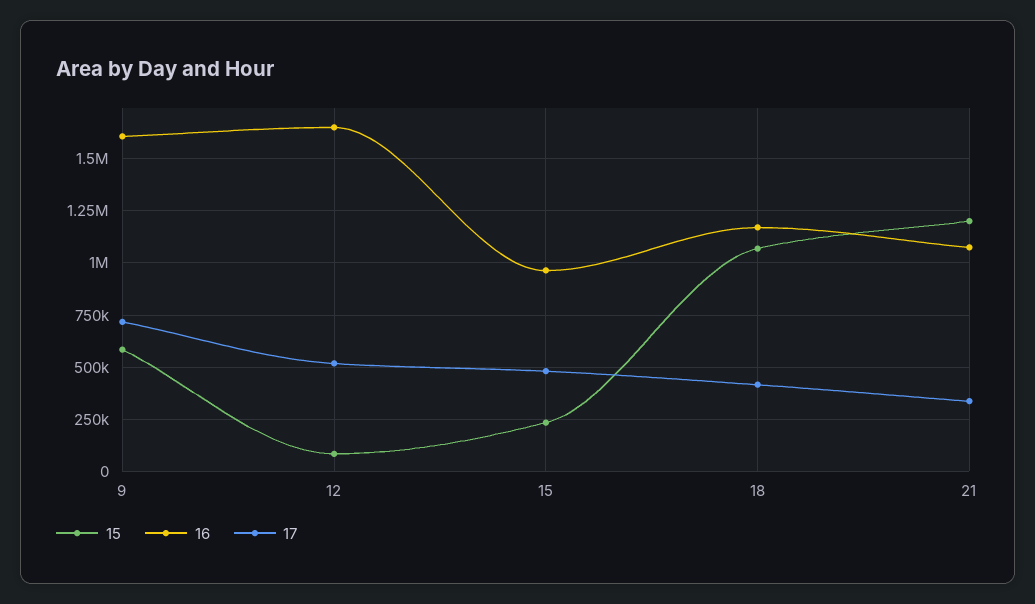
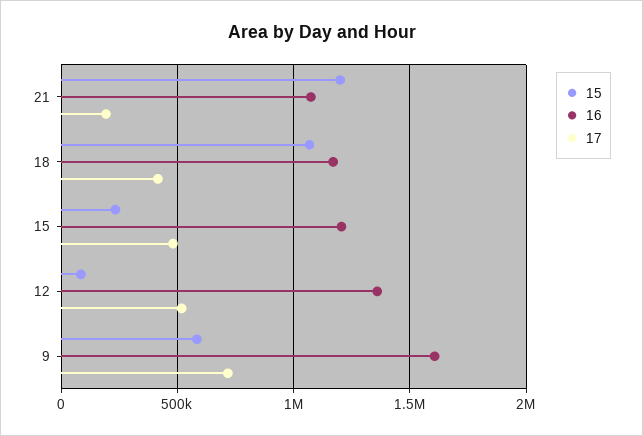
16, 12: 1650000 -> 1350000
16, 15: 950000 -> 1200000
17, 21: 350000 -> 200000

